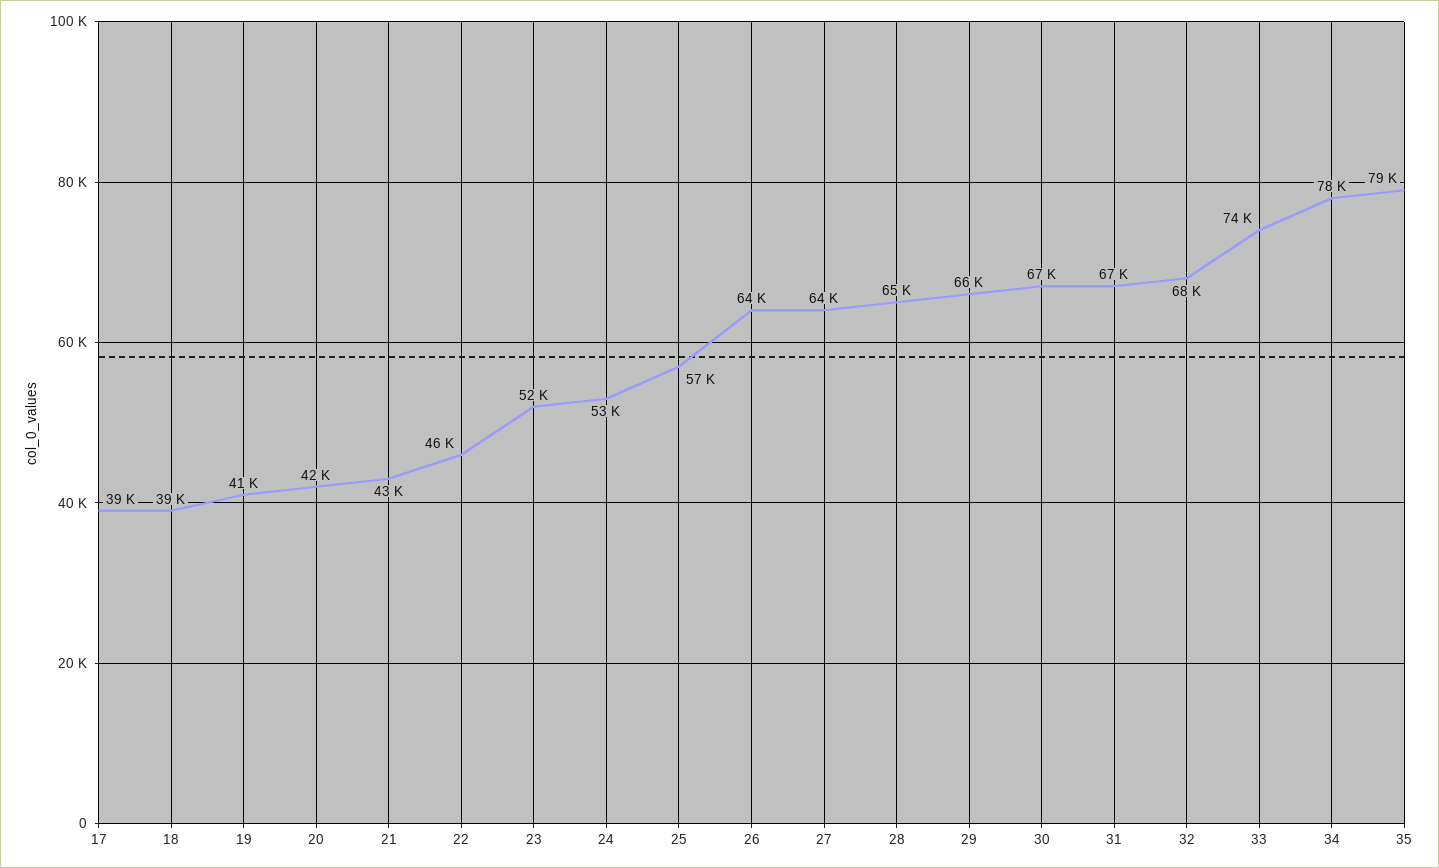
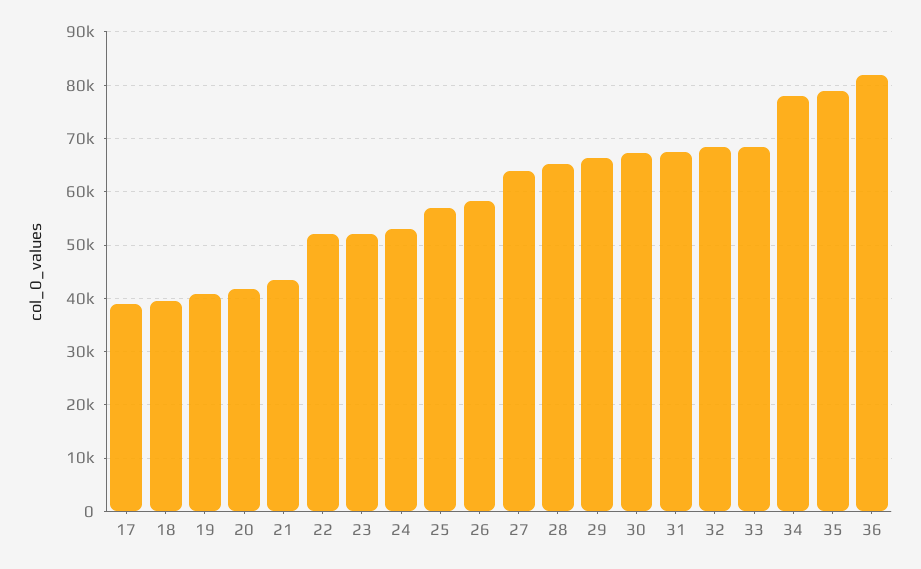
22: 46000 -> 52000
26: 64000 -> 58000
33: 74000 -> 68000
36: none -> 82000

